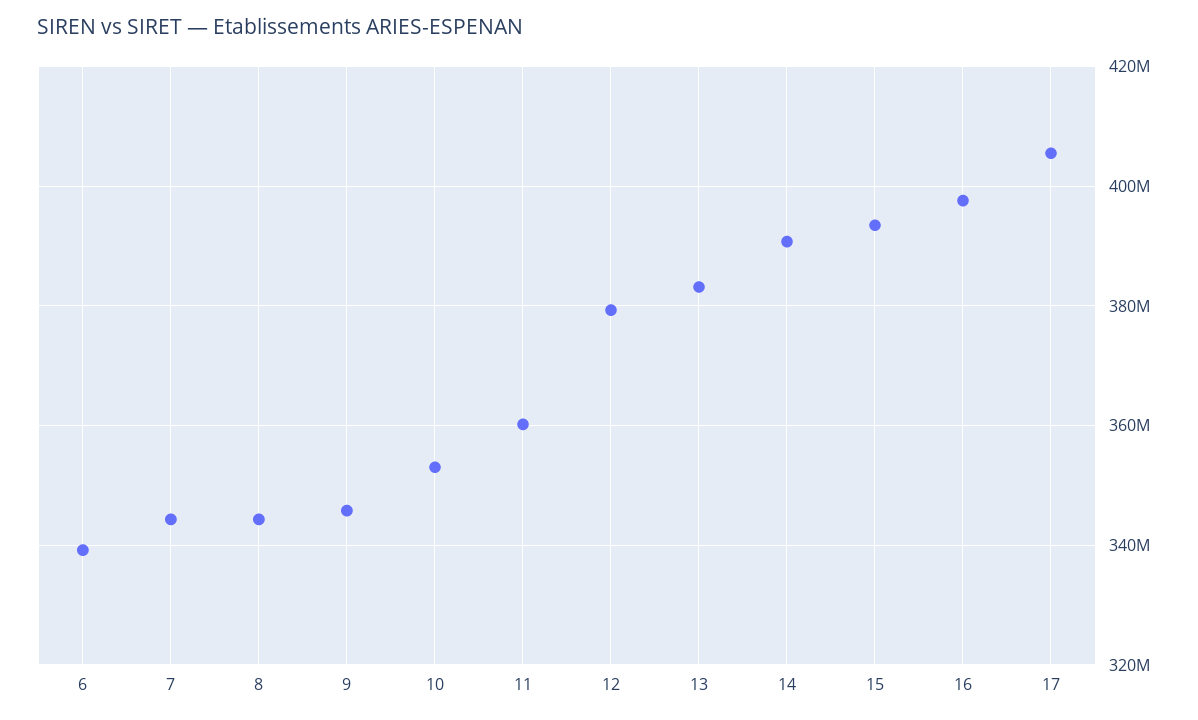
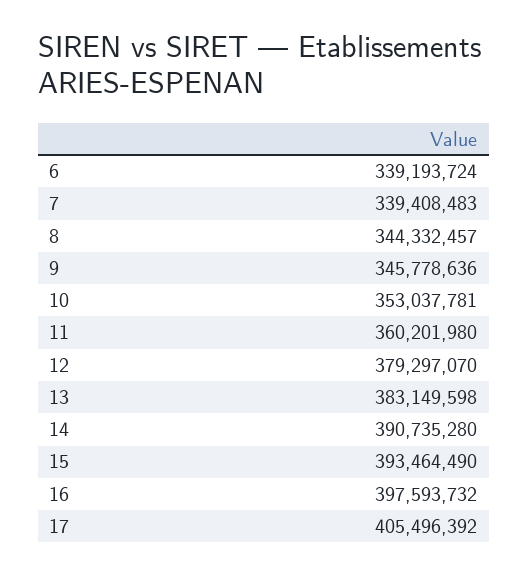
7: 344000000 -> 339408483

